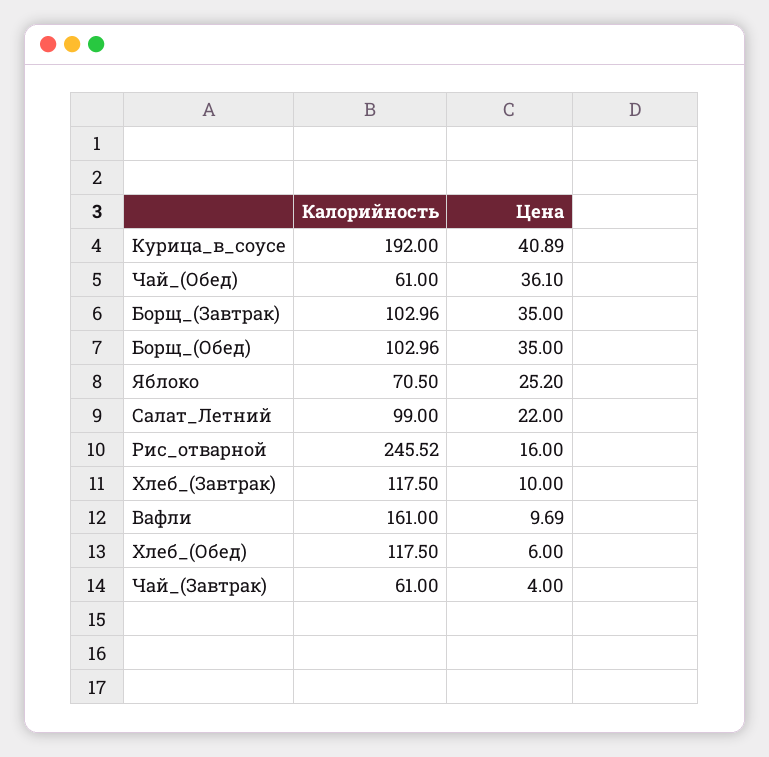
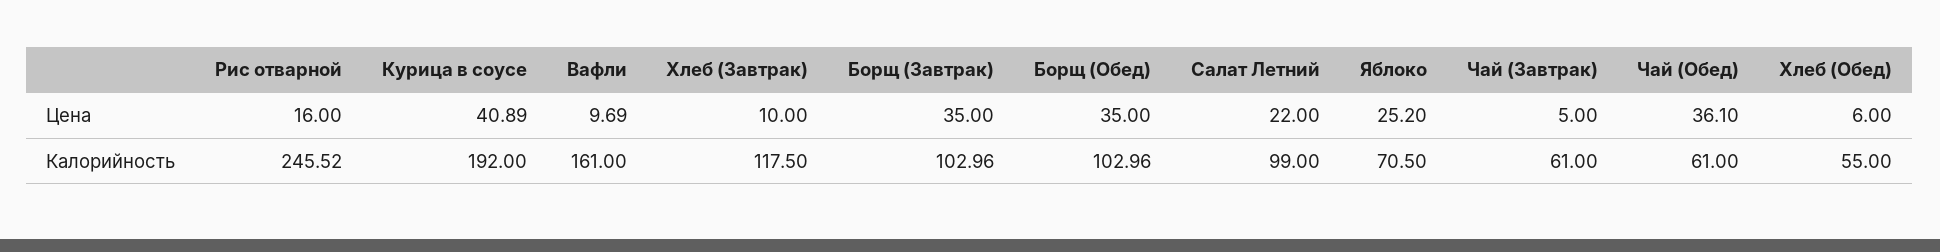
Калорийность, Хлеб_(Обед): 117.5 -> 55
Цена, Чай_(Завтрак): 4 -> 5

